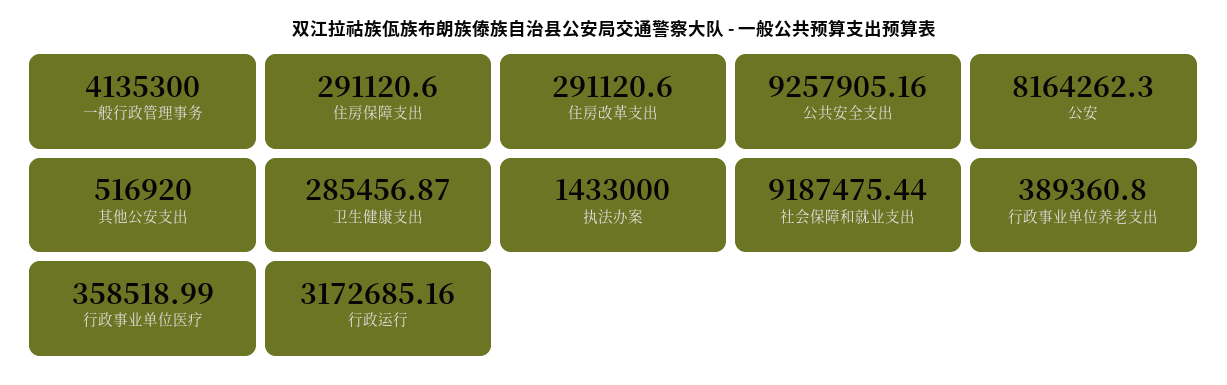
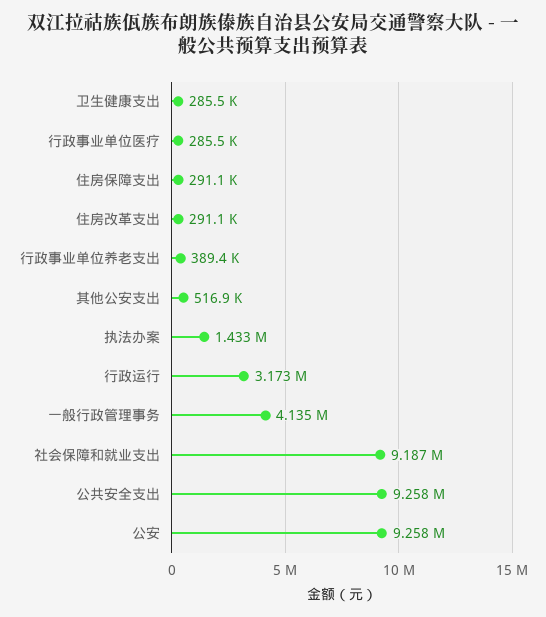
公安: 8164262.3 -> 9258000
行政事业单位医疗: 358518.99 -> 285500

